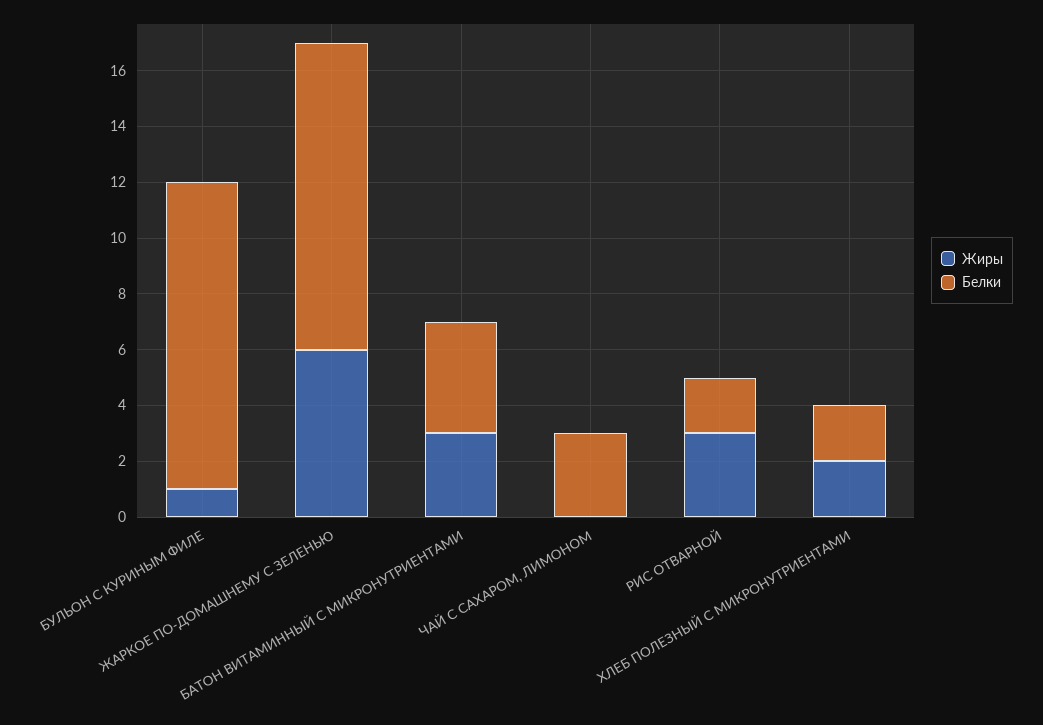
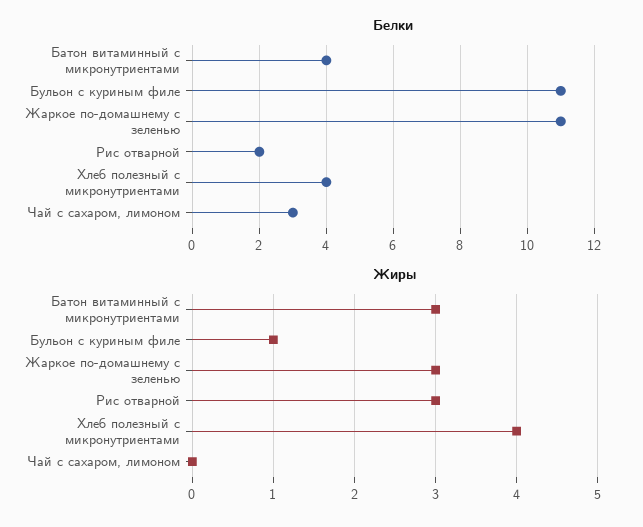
Жиры, ЖАРКОЕ ПО-ДОМАШНЕМУ С ЗЕЛЕНЬЮ: 6 -> 3
Жиры, ХЛЕБ ПОЛЕЗНЫЙ С МИКРОНУТРИЕНТАМИ: 2 -> 4
Белки, ХЛЕБ ПОЛЕЗНЫЙ С МИКРОНУТРИЕНТАМИ: 2 -> 4

